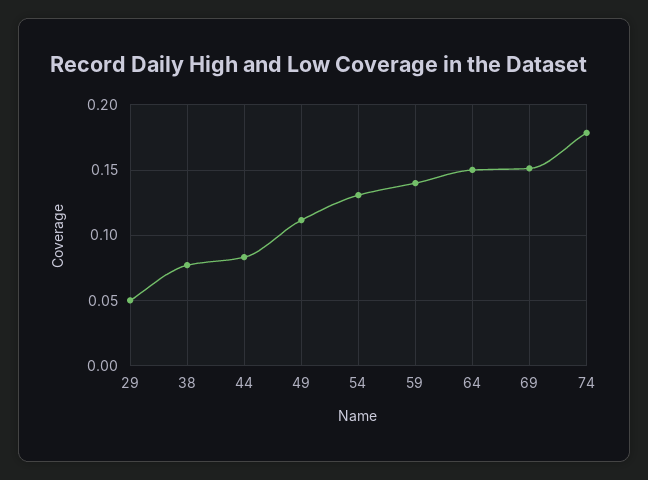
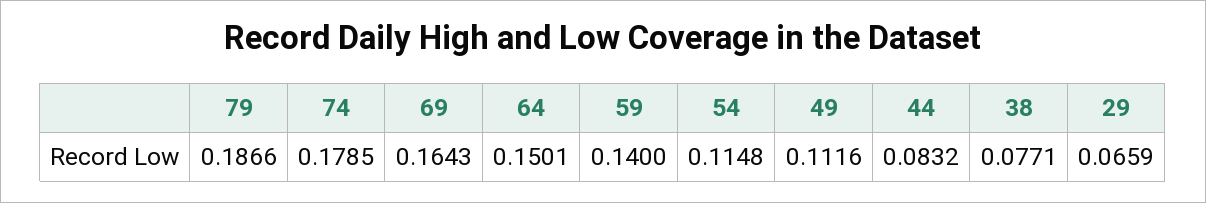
29: 0.05 -> 0.0659
54: 0.13 -> 0.1148
69: 0.15 -> 0.1643
79: none -> 0.1866

